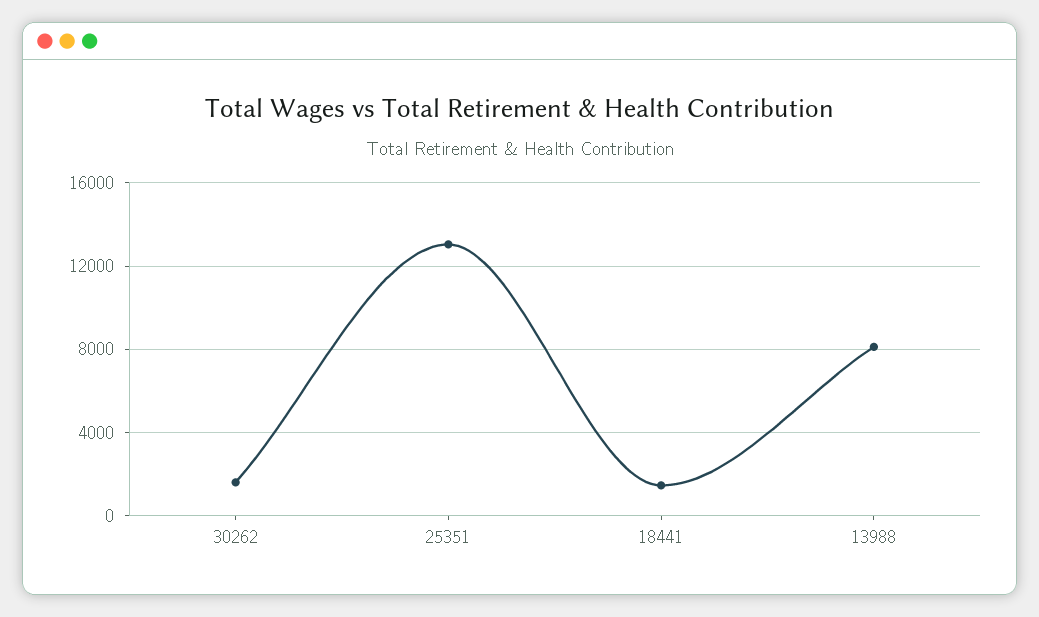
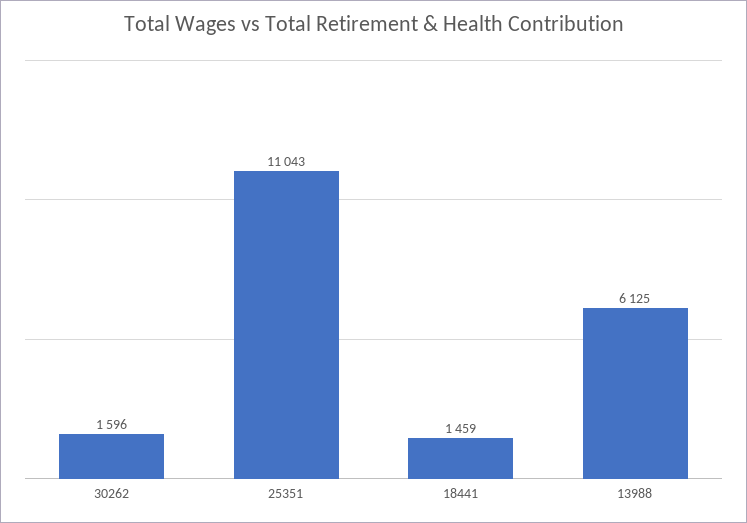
25351: 13000 -> 11043
13988: 8000 -> 6125

